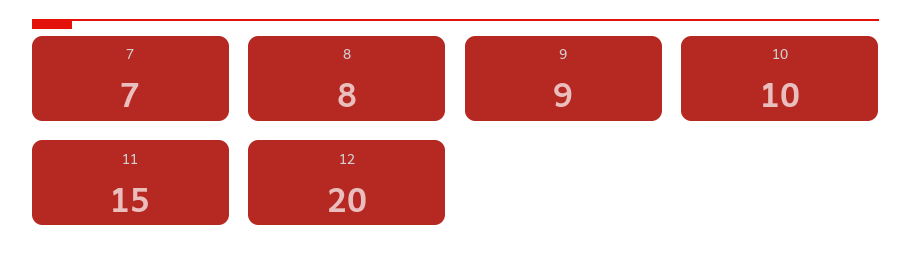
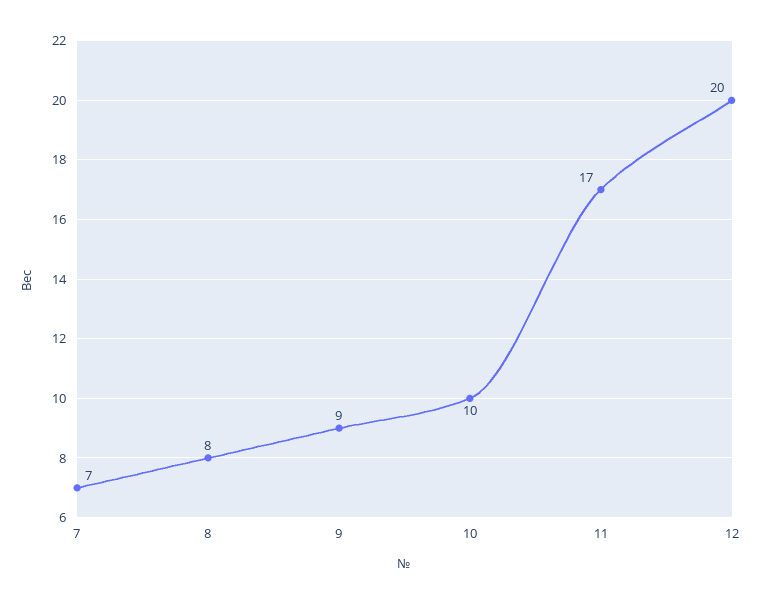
11: 15 -> 17

